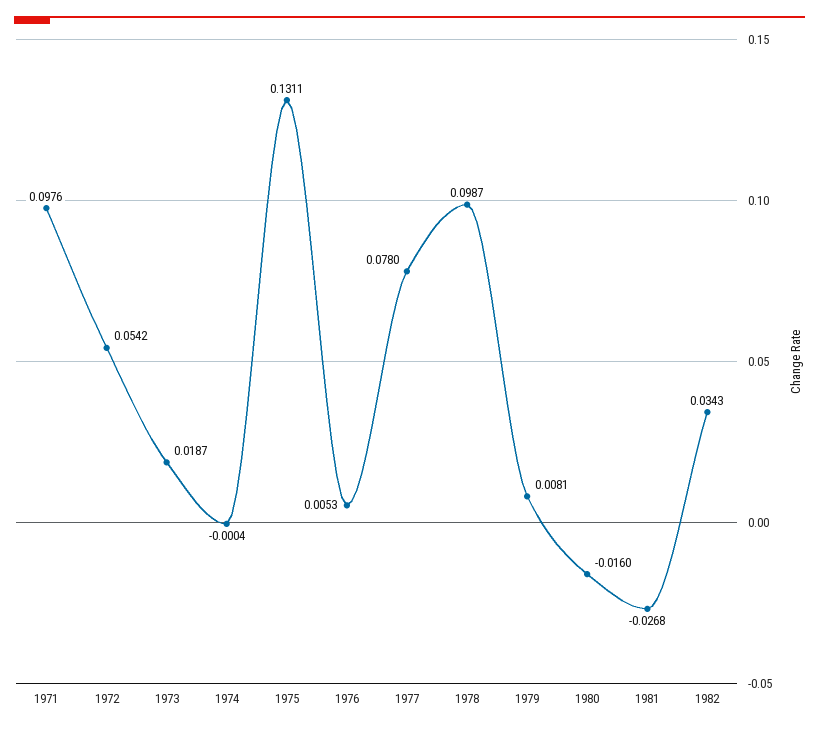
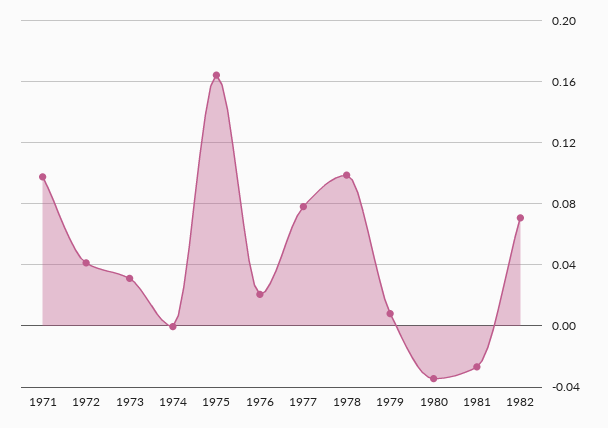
1972: 0.0542 -> 0.04
1973: 0.0187 -> 0.03
1975: 0.1311 -> 0.165
1976: 0.0053 -> 0.02
1980: -0.016 -> -0.035
1982: 0.0343 -> 0.07

